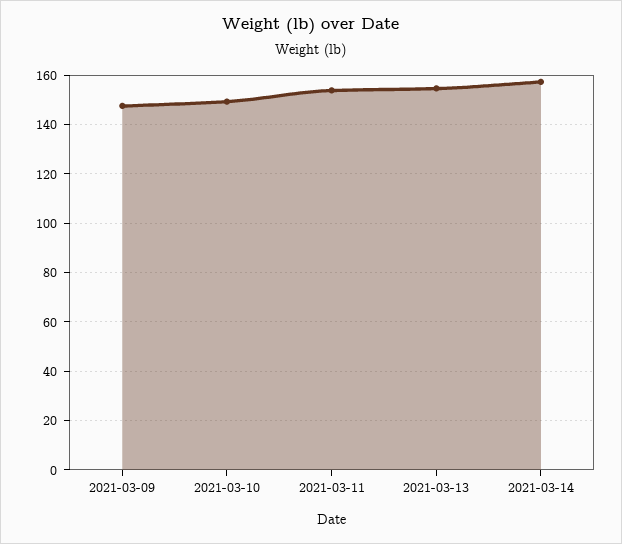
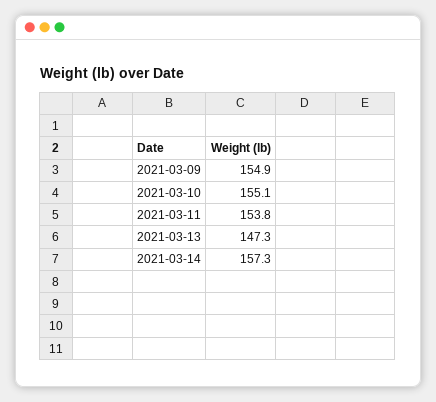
2021-03-09: 147.5 -> 154.9
2021-03-10: 150 -> 155.1
2021-03-13: 155 -> 147.3

